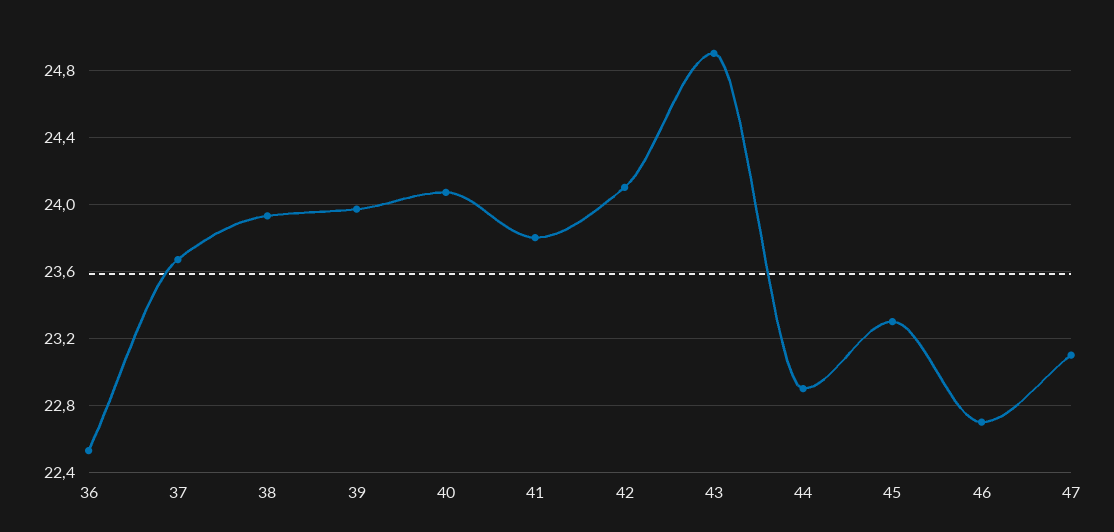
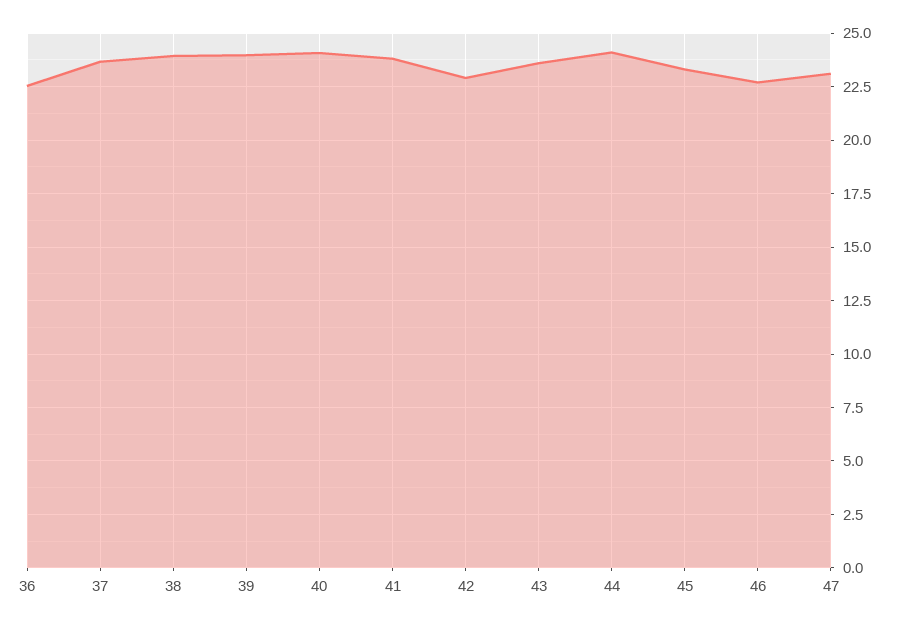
42: 24.1 -> 23
43: 24.9 -> 23.5
44: 22.9 -> 24

